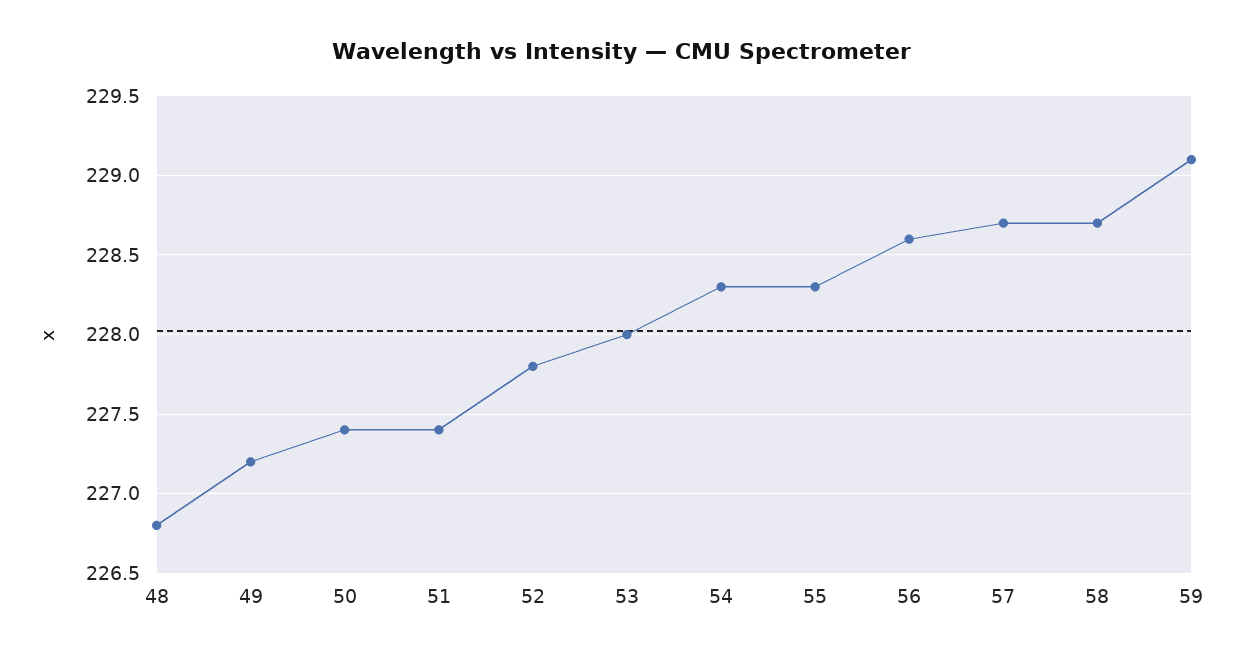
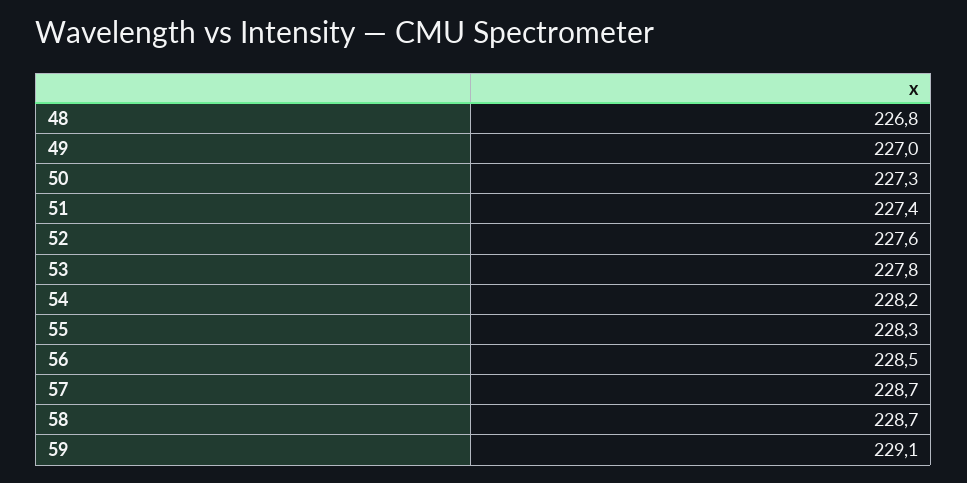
49: 227.2 -> 227
50: 227.4 -> 227.3
52: 227.8 -> 227.6
53: 228 -> 227.8
54: 228.3 -> 228.2
56: 228.6 -> 228.5

